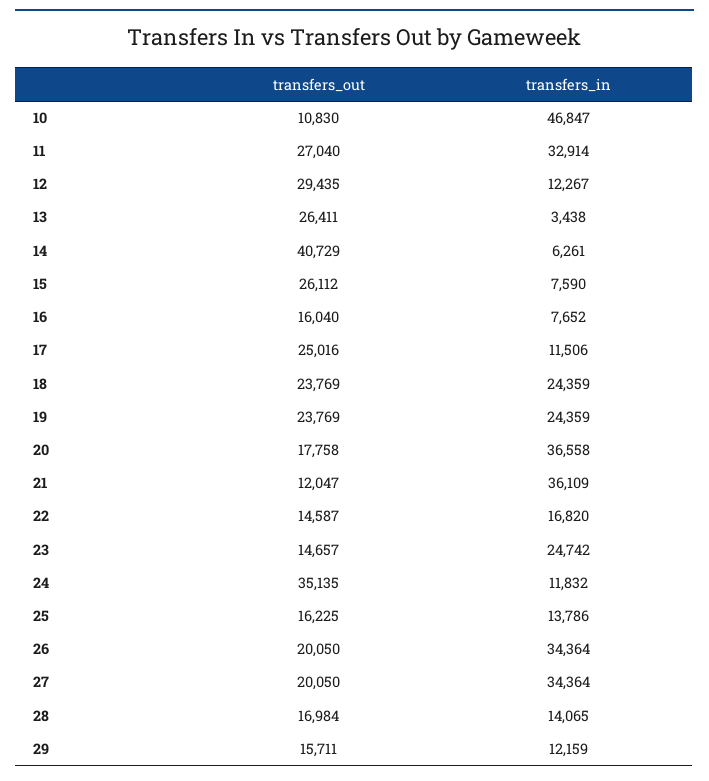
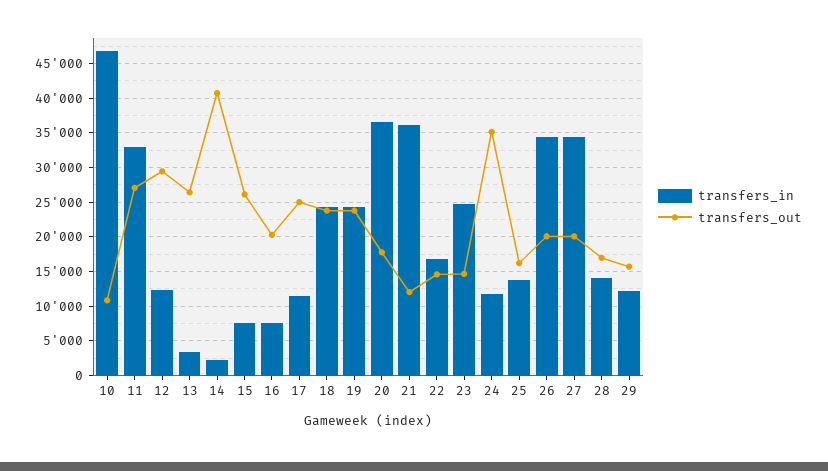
transfers_in, 14: 6261 -> 2000
transfers_out, 16: 16040 -> 20000

